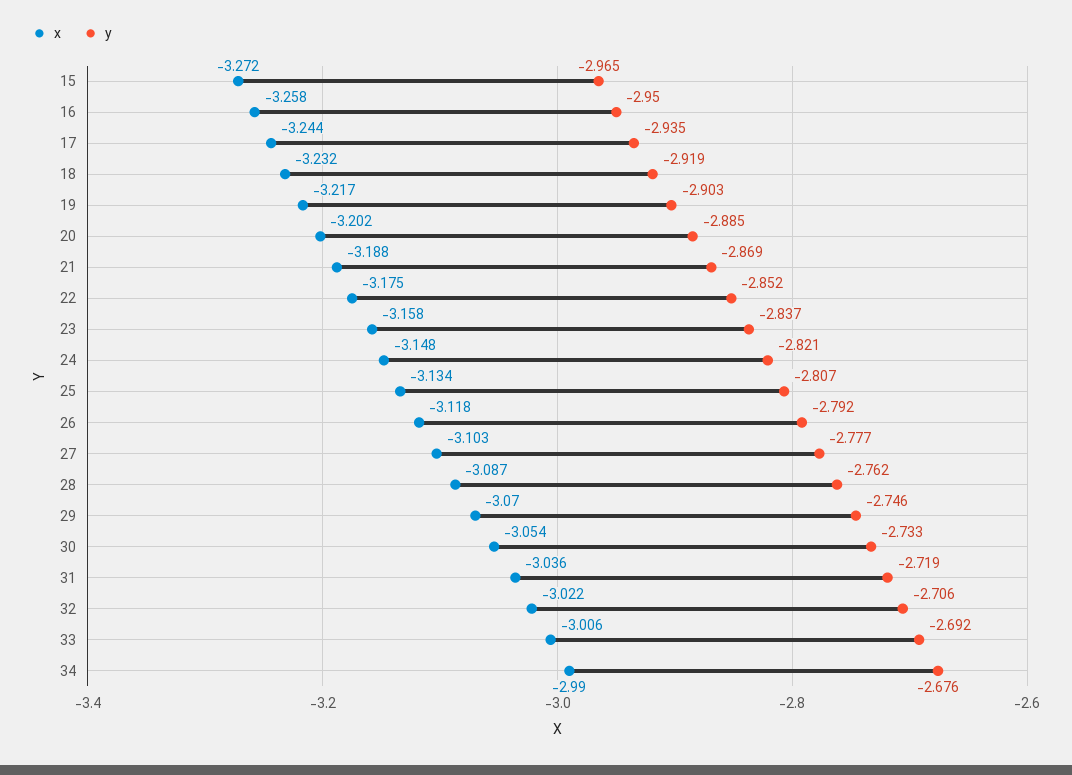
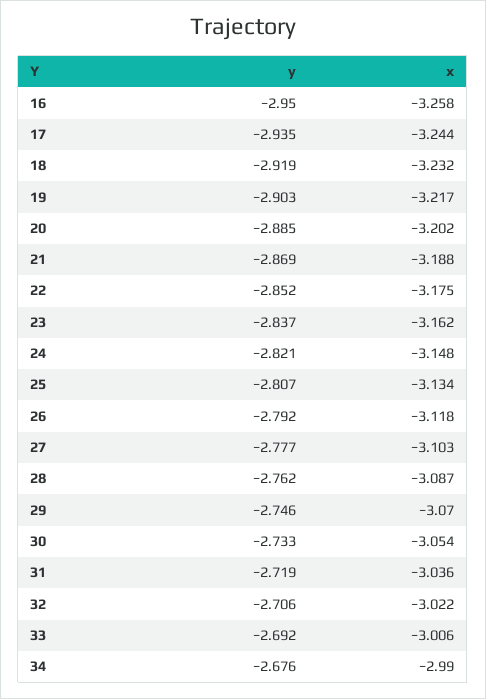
x, 15: -3.272 -> none
y, 15: -2.965 -> none
x, 23: -3.158 -> -3.162

